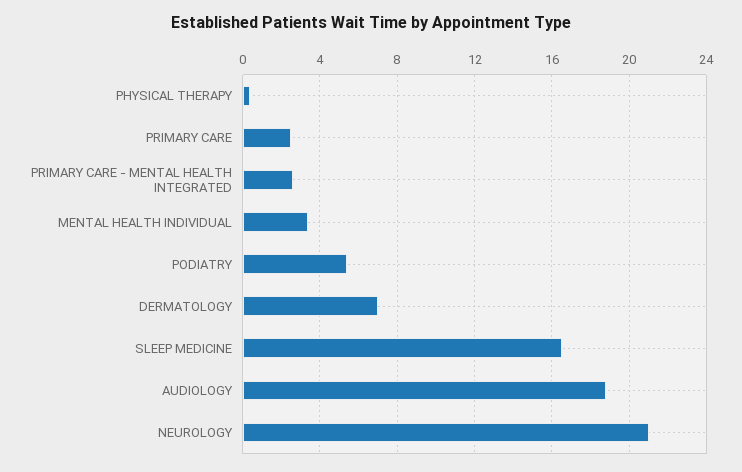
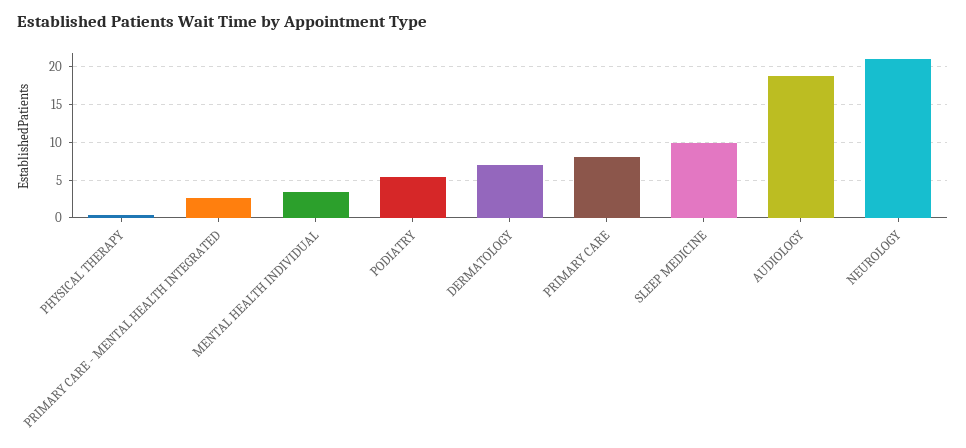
PRIMARY CARE: 2.5 -> 8
SLEEP MEDICINE: 16.5 -> 10

